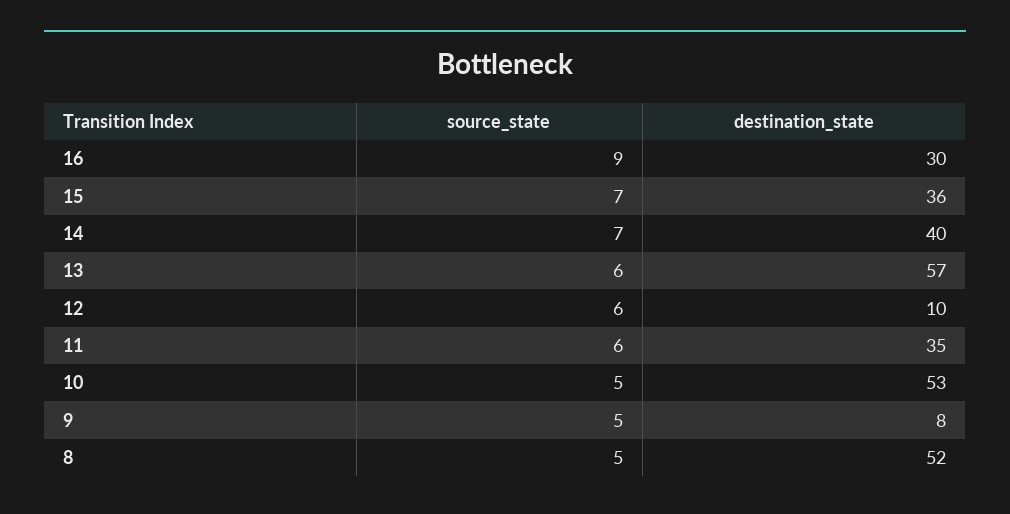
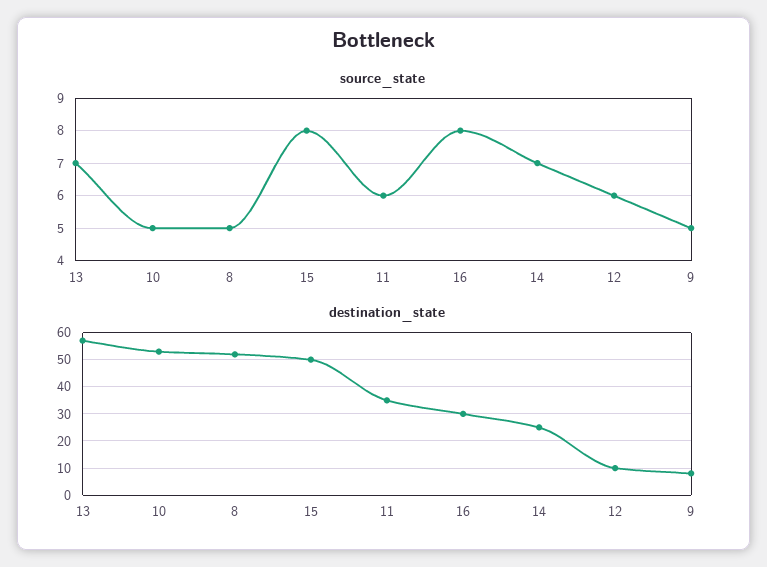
source_state, 16: 9 -> 8
source_state, 15: 7 -> 8
destination_state, 15: 36 -> 50
destination_state, 14: 40 -> 25
source_state, 13: 6 -> 7

